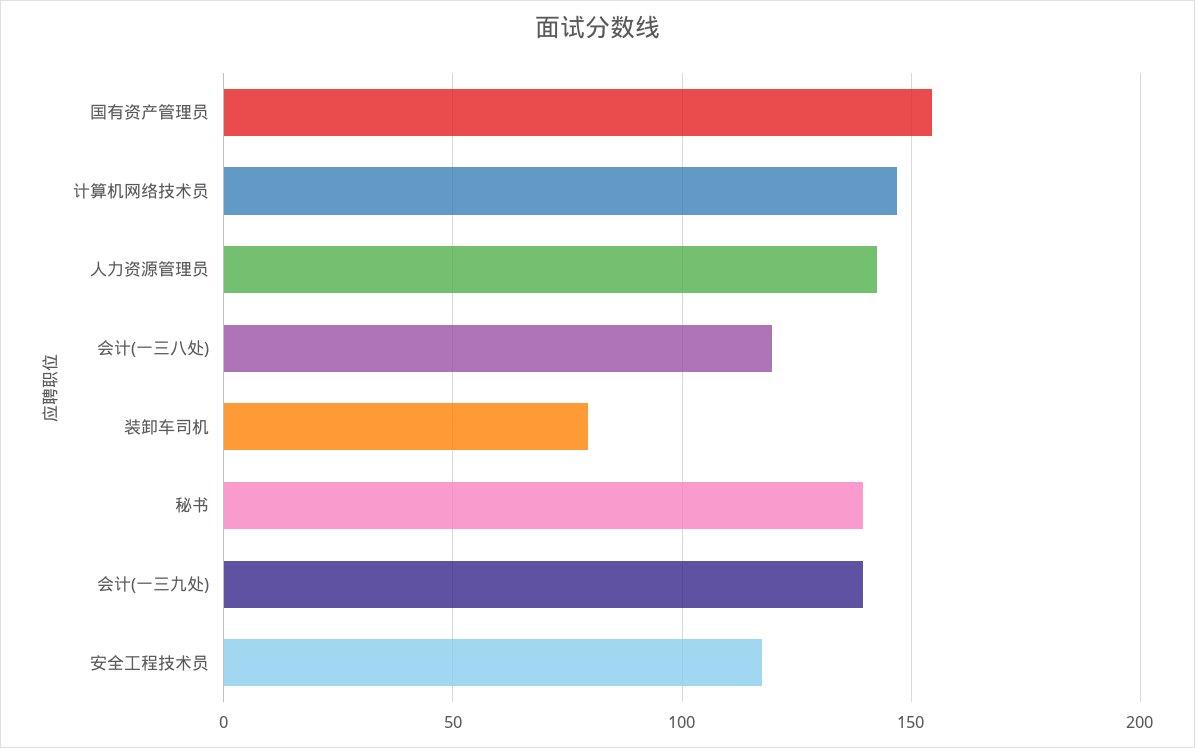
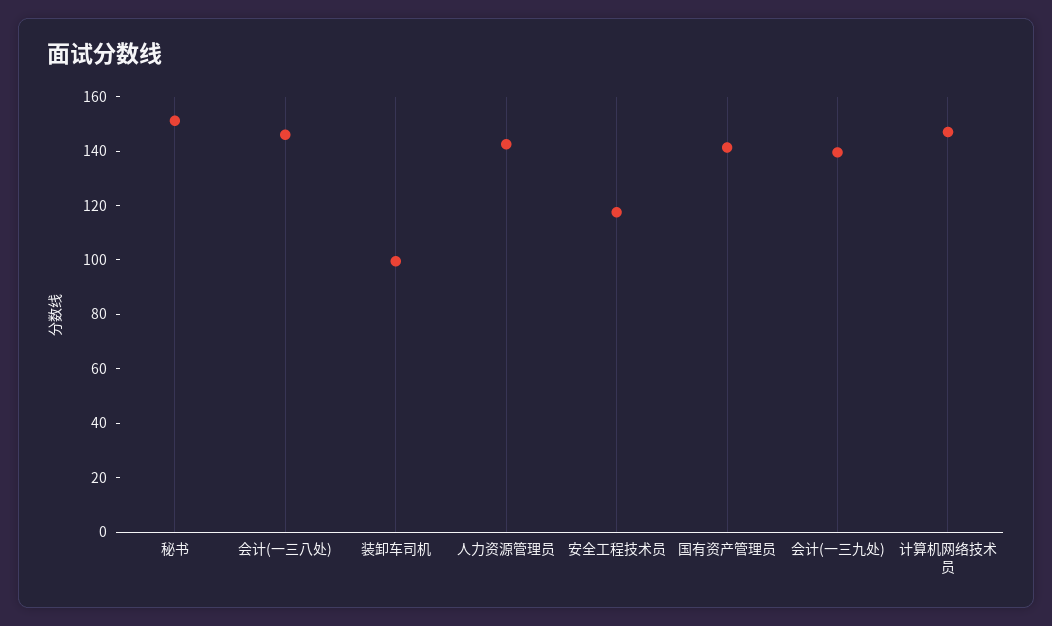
国有资产管理员: 155 -> 140
会计(一三八处): 120 -> 145
装卸车司机: 80 -> 100
秘书: 140 -> 150

